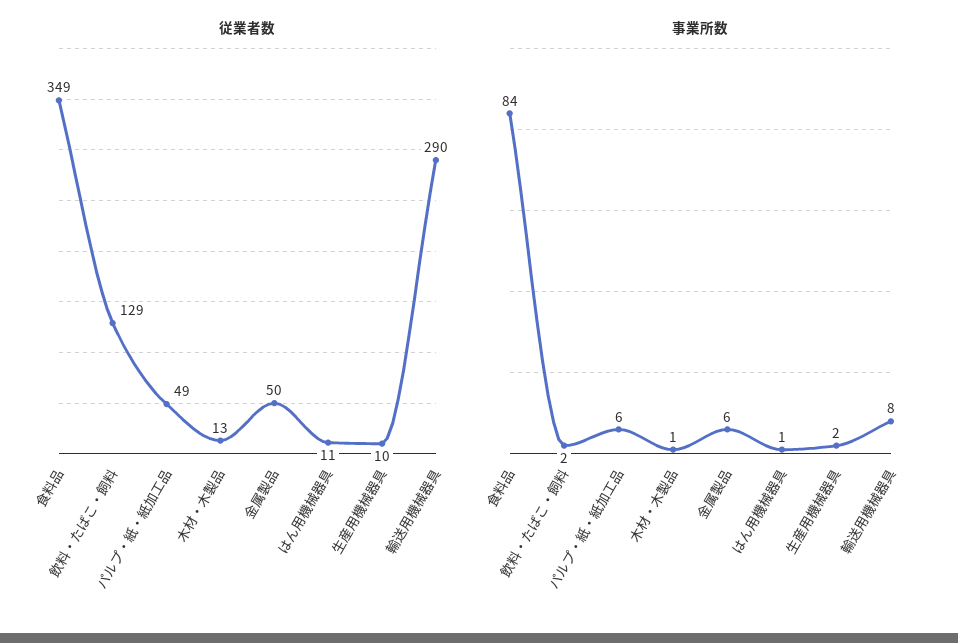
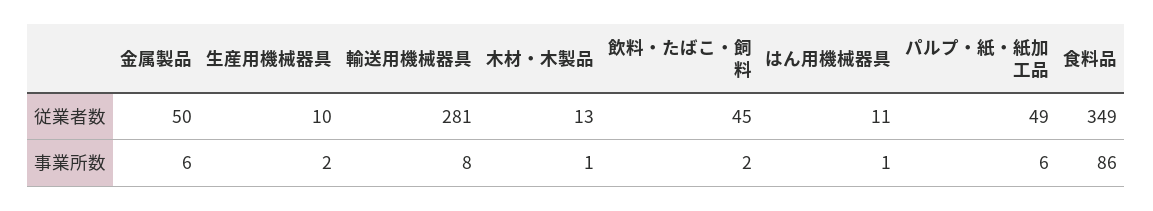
従業者数, 飲料・たばこ・飼料: 129 -> 45
従業者数, 輸送用機械器具: 290 -> 281
事業所数, 食料品: 84 -> 86

